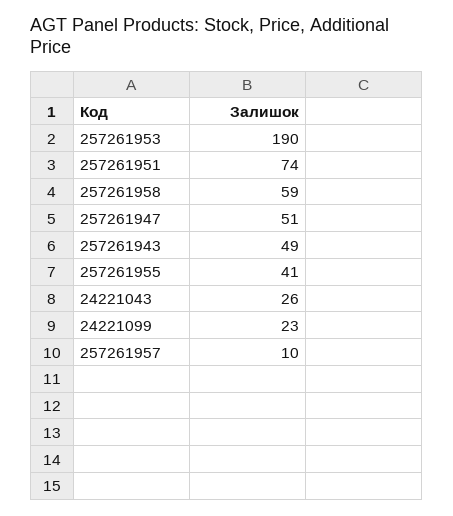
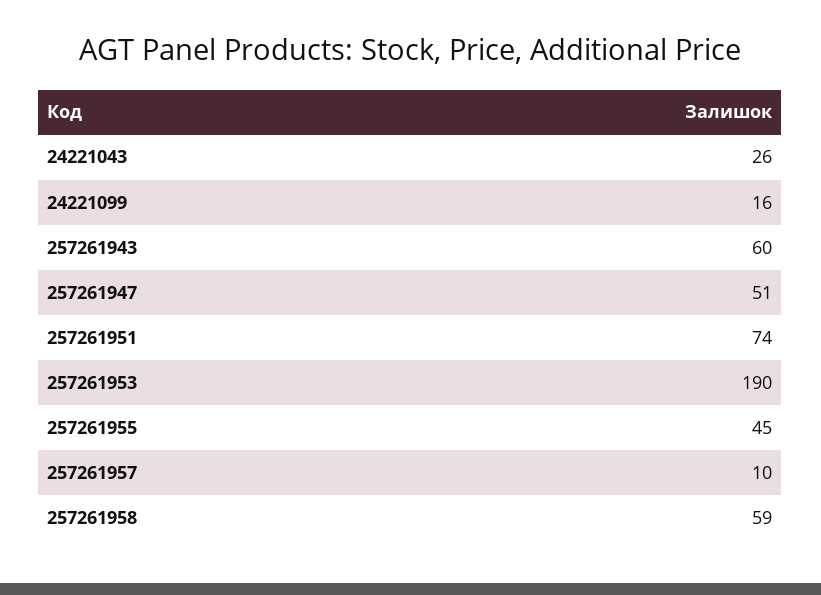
257261943: 49 -> 60
257261955: 41 -> 45
24221099: 23 -> 16

